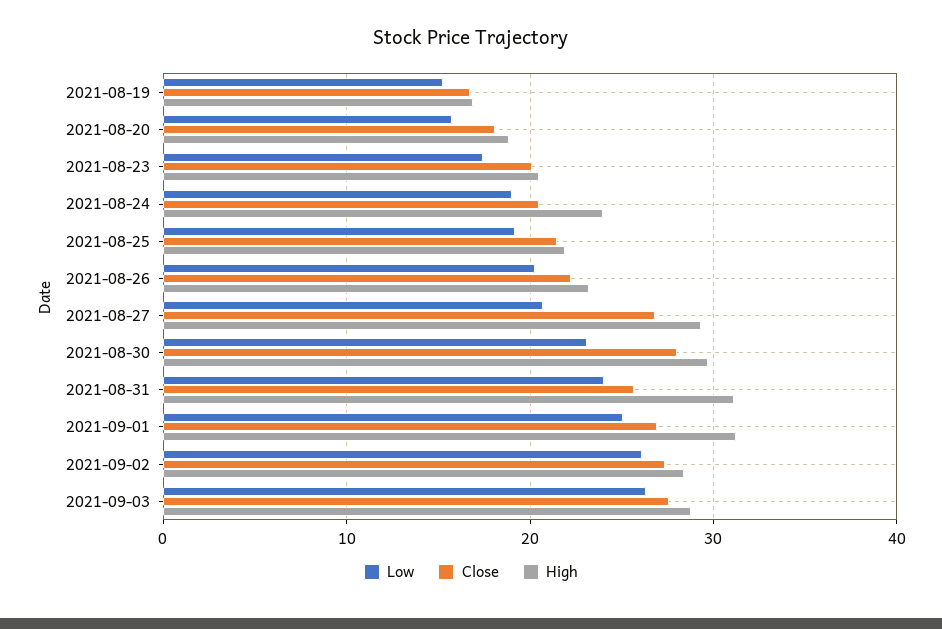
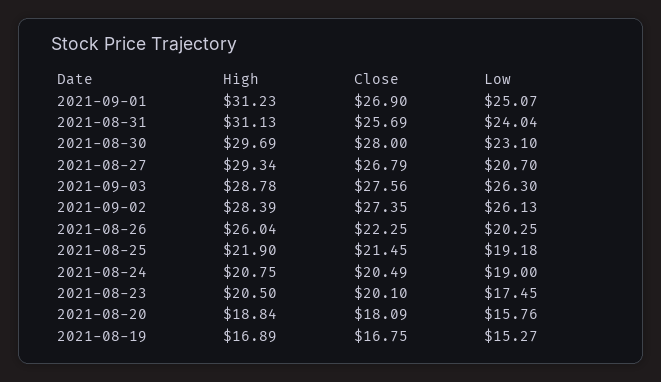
High, 2021-08-24: 24 -> 20.75
High, 2021-08-26: 23 -> 26.04

